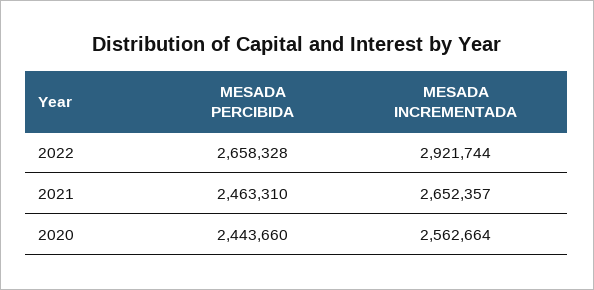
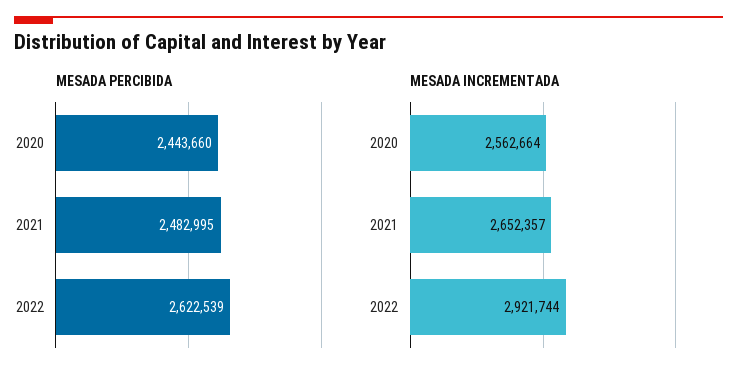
MESADA PERCIBIDA, 2022: 2658328 -> 2622539
MESADA PERCIBIDA, 2021: 2463310 -> 2482995

